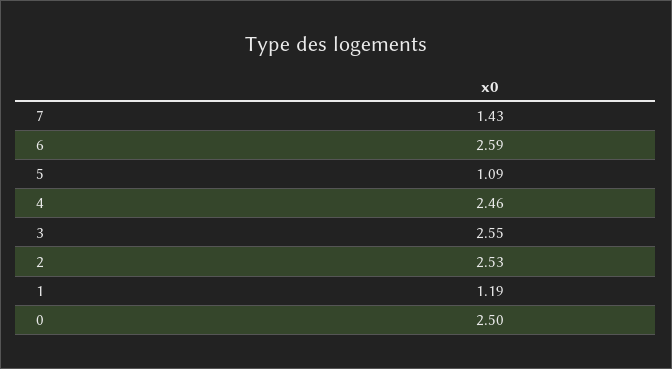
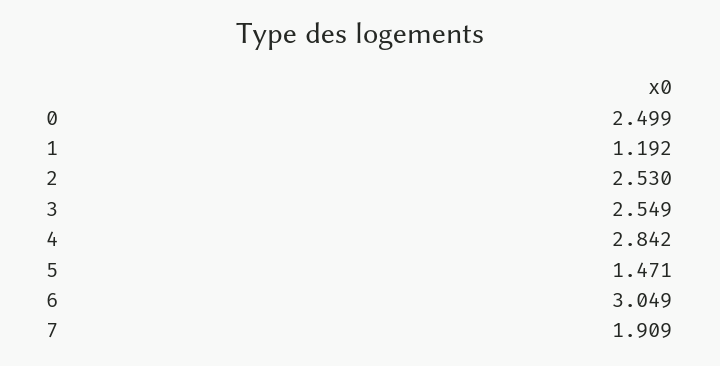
7: 1.43 -> 1.909
6: 2.59 -> 3.049
5: 1.09 -> 1.471
4: 2.46 -> 2.842

